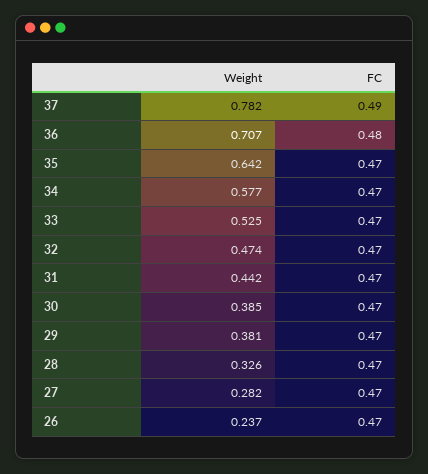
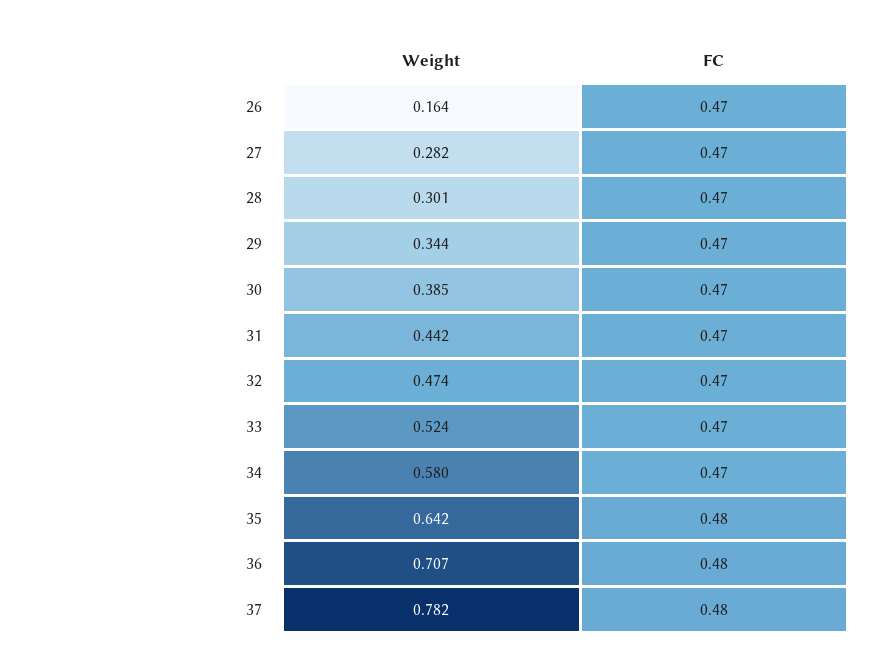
FC, 37: 0.49 -> 0.48
FC, 35: 0.47 -> 0.48
Weight, 34: 0.577 -> 0.58
Weight, 33: 0.525 -> 0.524
Weight, 29: 0.381 -> 0.344
Weight, 28: 0.326 -> 0.301
Weight, 26: 0.237 -> 0.164

